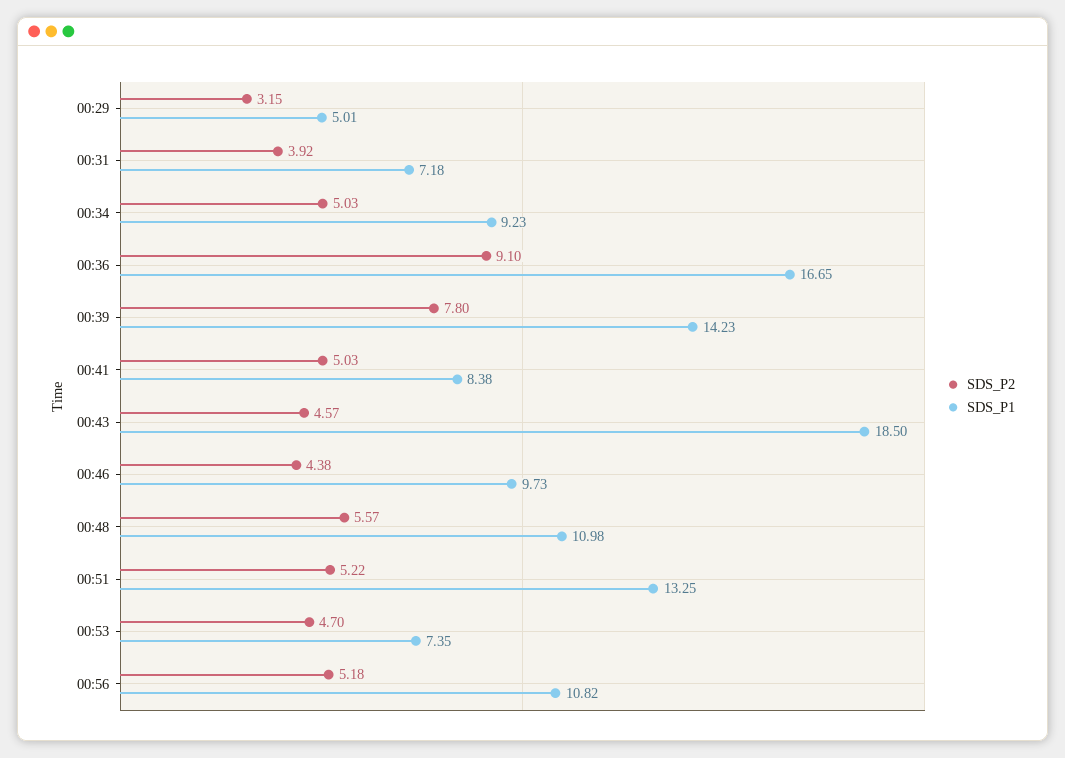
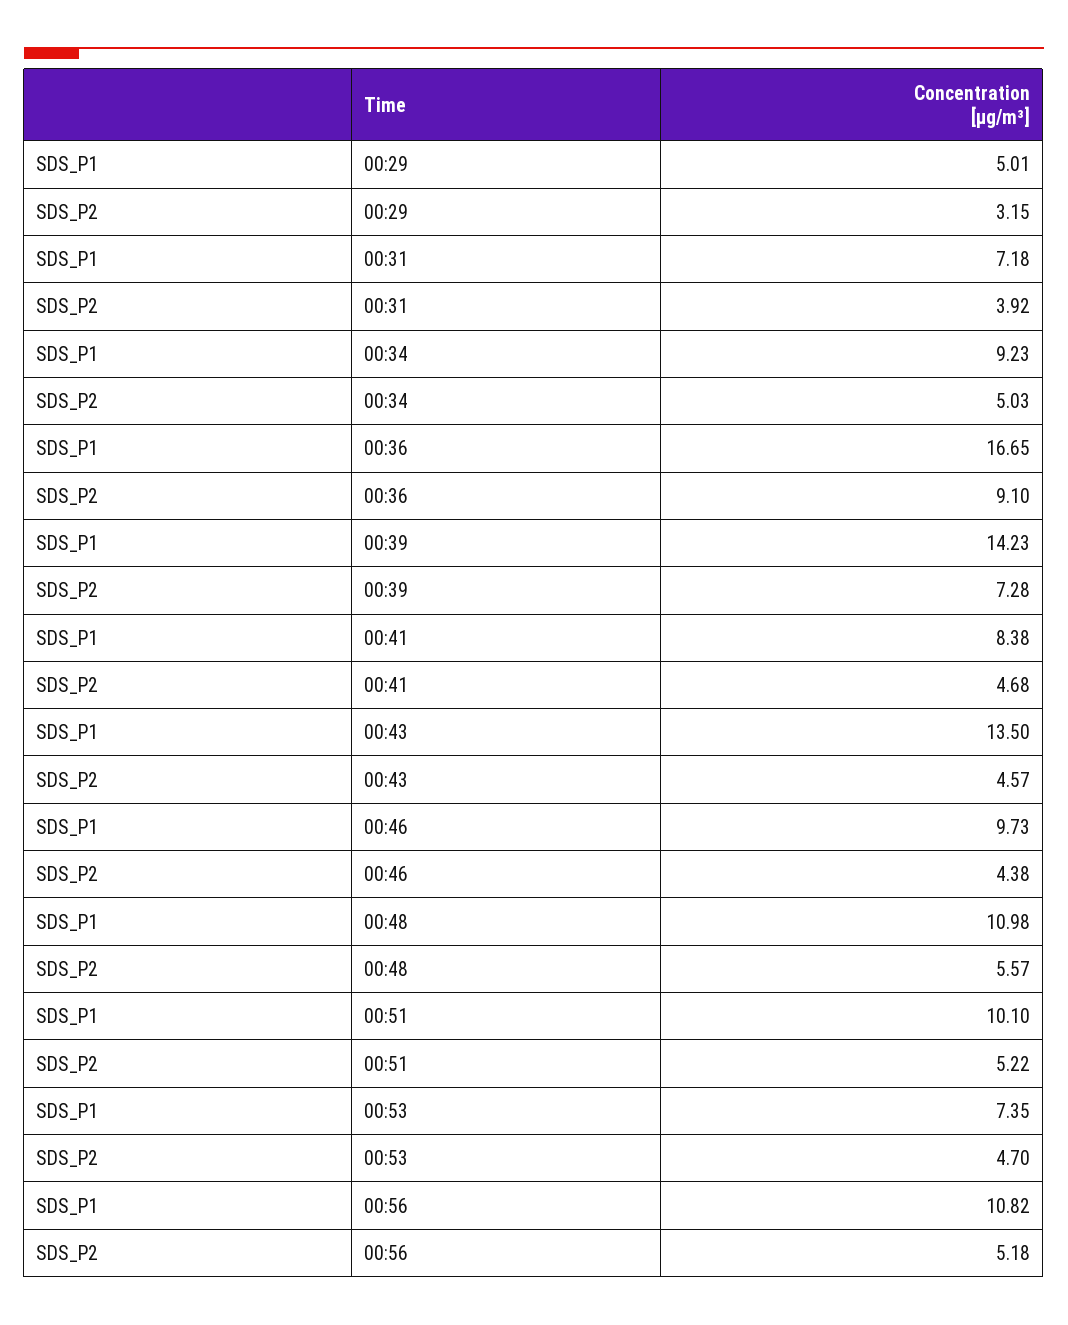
SDS_P2, 00:39: 7.8 -> 7.28
SDS_P2, 00:41: 5.03 -> 4.68
SDS_P1, 00:43: 18.5 -> 13.5
SDS_P1, 00:51: 13.25 -> 10.1

